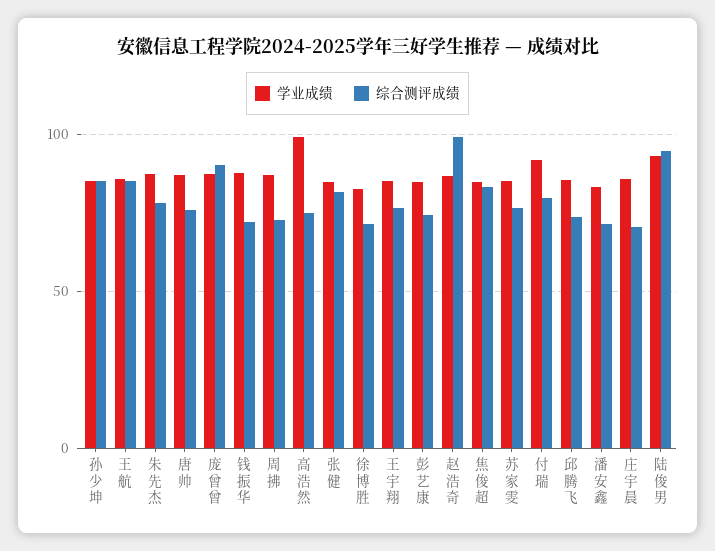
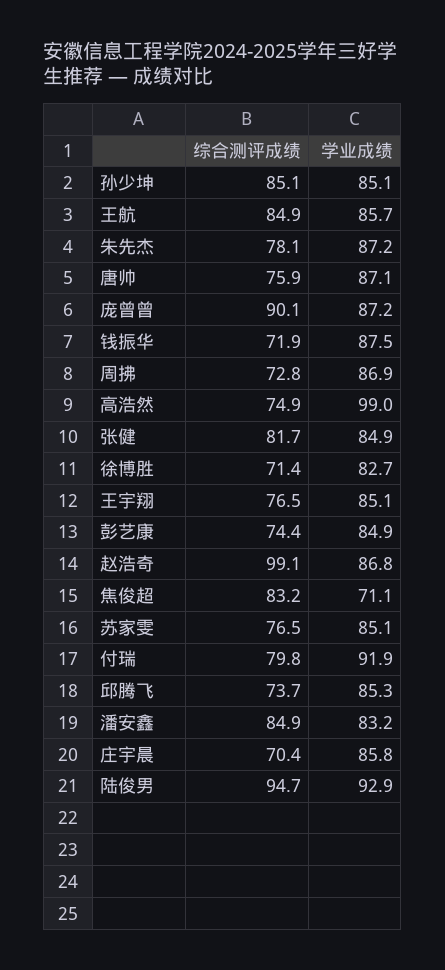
学业成绩, 焦俊超: 85 -> 71.1
综合测评成绩, 潘安鑫: 70 -> 84.9

